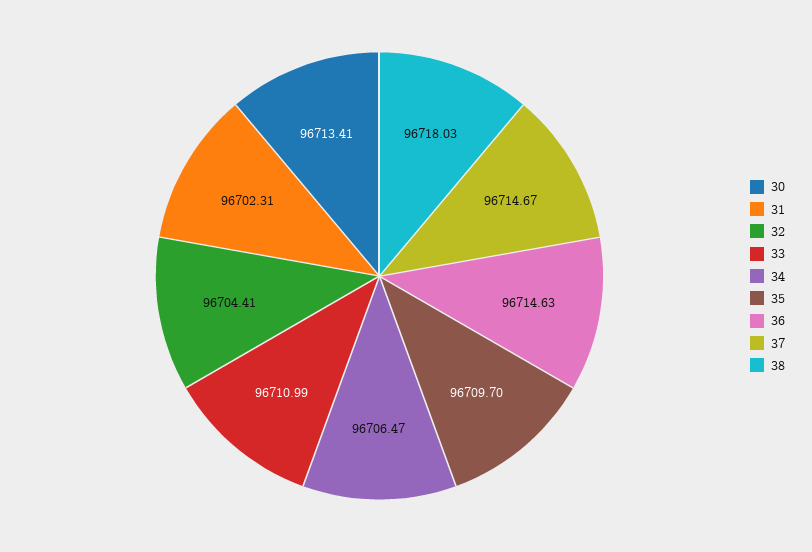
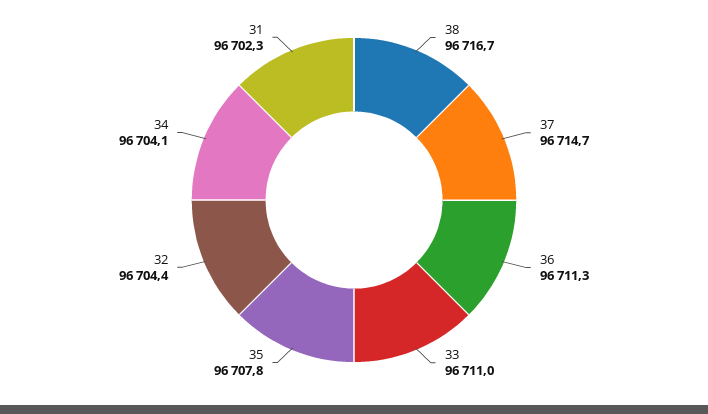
30: 96713.41 -> none
34: 96706.47 -> 96704.1
35: 96709.7 -> 96707.8
36: 96714.63 -> 96711.3
38: 96718.03 -> 96716.7

